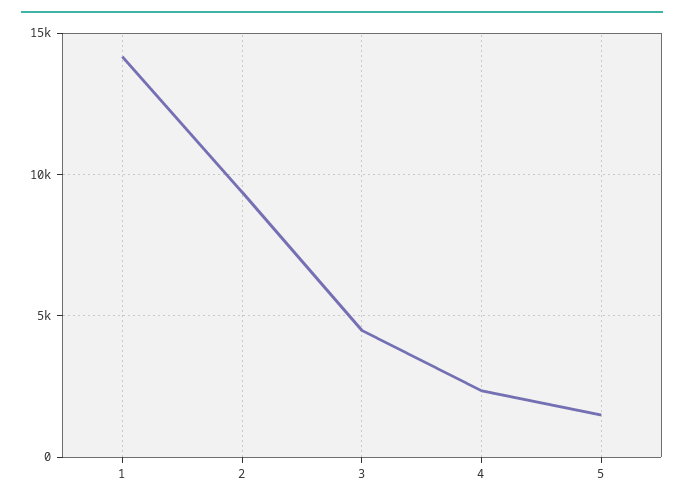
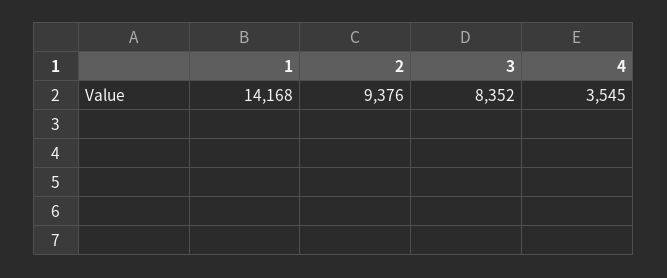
3: 4500 -> 8352
4: 2500 -> 3545
5: 1500 -> none

